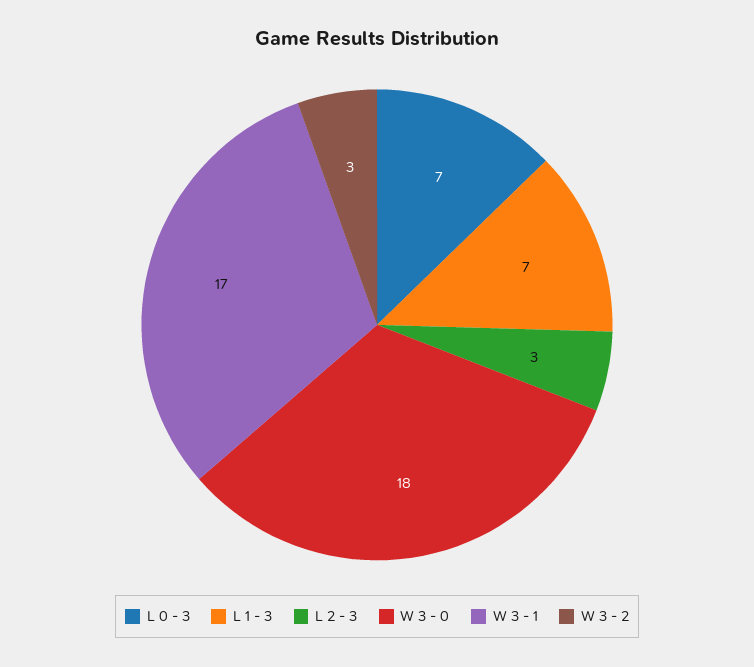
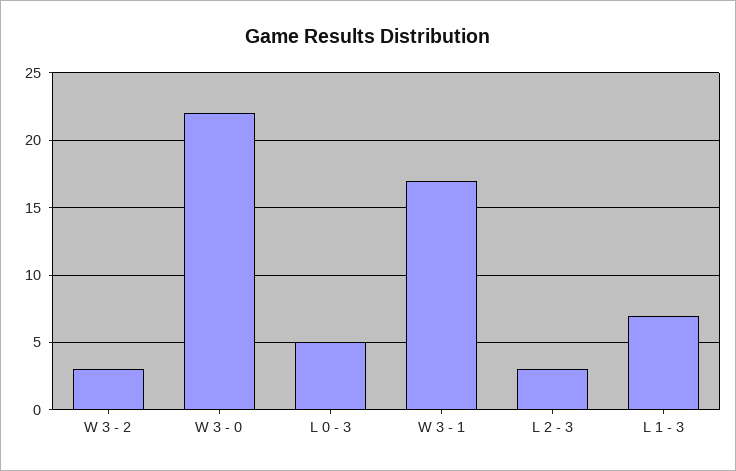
L 0 - 3: 7 -> 5
W 3 - 0: 18 -> 22

